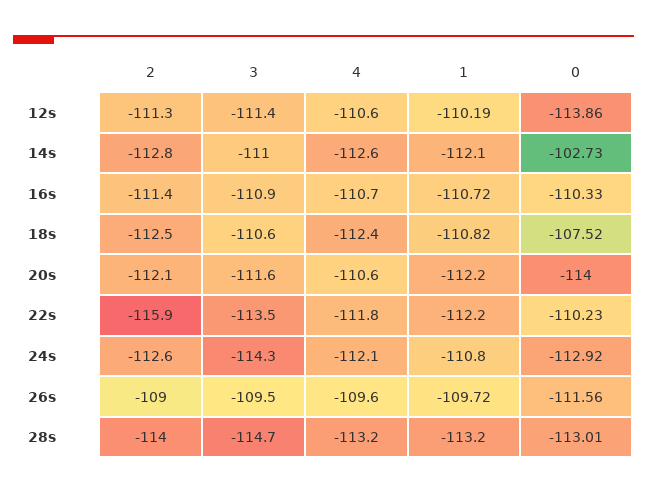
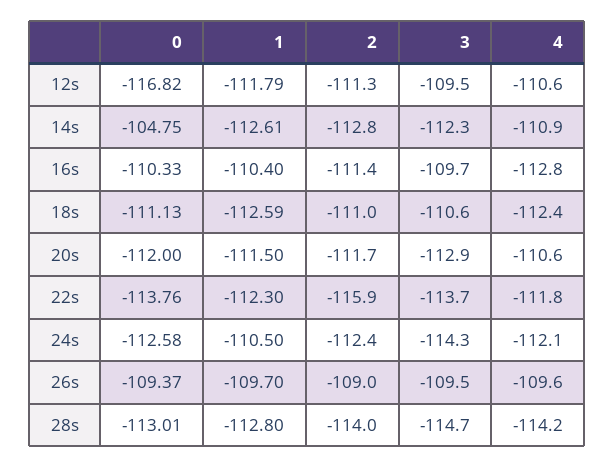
3, 12s: -111.4 -> -109.5
1, 12s: -110.19 -> -111.79
0, 12s: -113.86 -> -116.82
3, 14s: -111 -> -112.3
4, 14s: -112.6 -> -110.9
1, 14s: -112.1 -> -112.61
0, 14s: -102.73 -> -104.75
3, 16s: -110.9 -> -109.7
4, 16s: -110.7 -> -112.8
1, 16s: -110.72 -> -110.4
2, 18s: -112.5 -> -111
1, 18s: -110.82 -> -112.59
0, 18s: -107.52 -> -111.13
2, 20s: -112.1 -> -111.7
3, 20s: -111.6 -> -112.9
1, 20s: -112.2 -> -111.5
0, 20s: -114 -> -112
3, 22s: -113.5 -> -113.7
1, 22s: -112.2 -> -112.3
0, 22s: -110.23 -> -113.76
2, 24s: -112.6 -> -112.4
1, 24s: -110.8 -> -110.5
0, 24s: -112.92 -> -112.58
1, 26s: -109.72 -> -109.7
0, 26s: -111.56 -> -109.37
4, 28s: -113.2 -> -114.2
1, 28s: -113.2 -> -112.8

